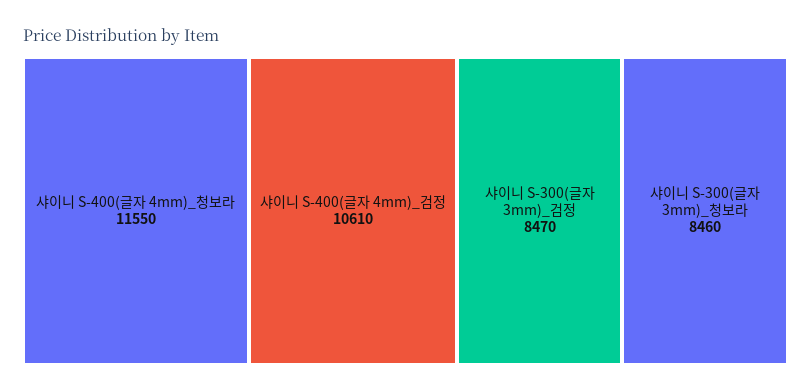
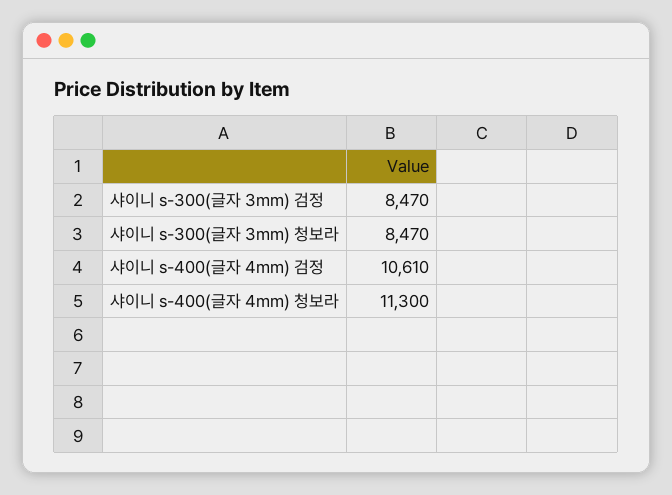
샤이니 S-400(글자 4mm)_청보라: 11550 -> 11300
샤이니 S-300(글자 3mm)_청보라: 8460 -> 8470

